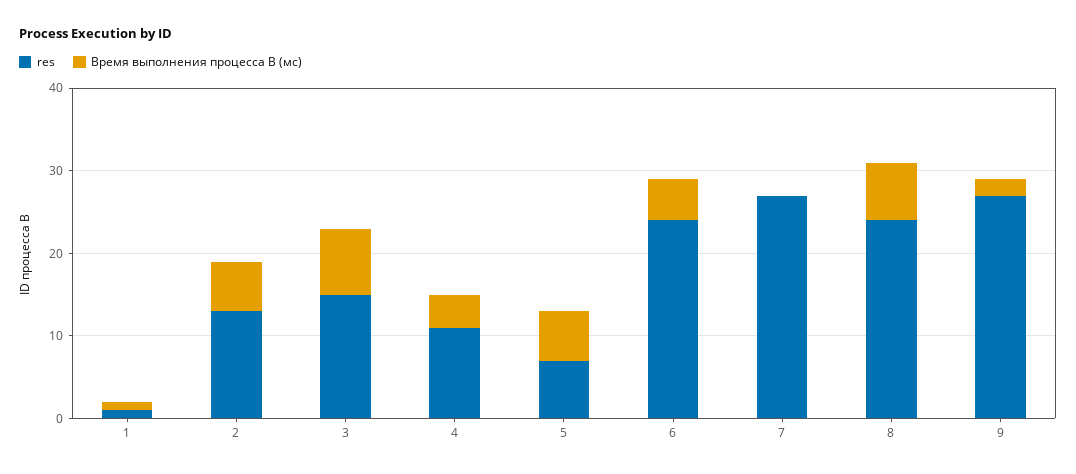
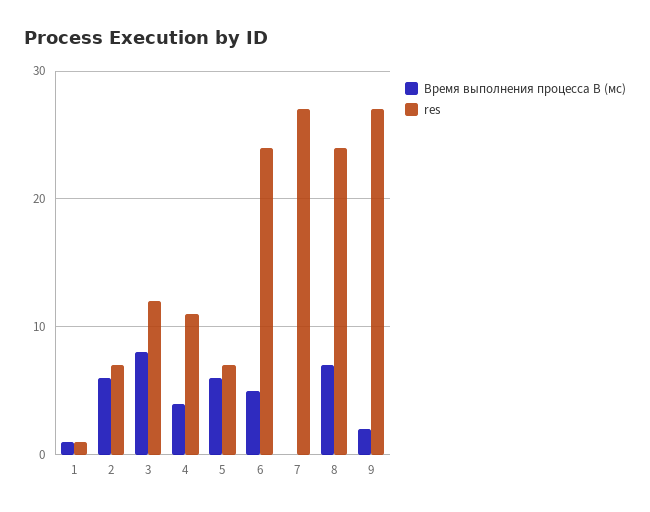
res, 2: 13 -> 7
res, 3: 15 -> 12

